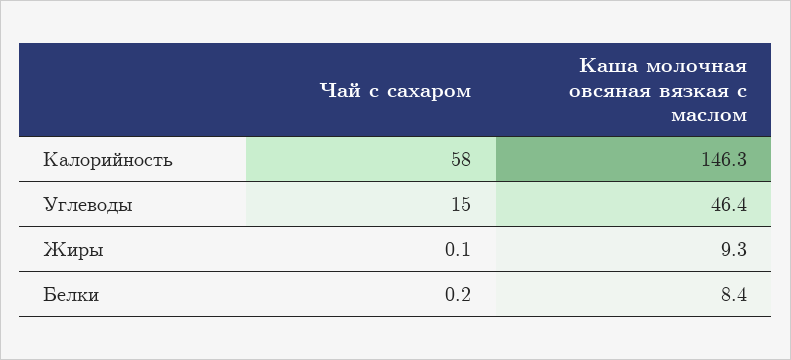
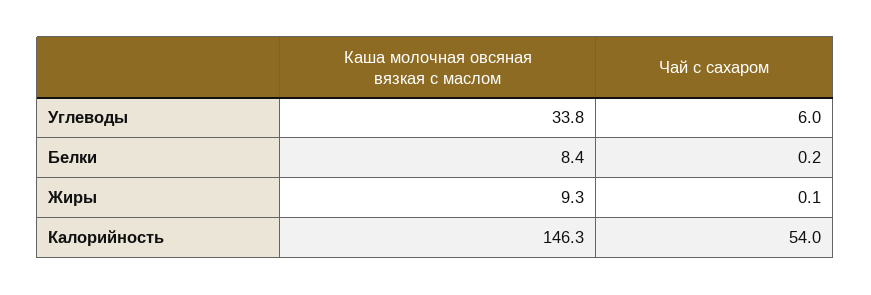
Чай с сахаром, Калорийность: 58 -> 54
Чай с сахаром, Углеводы: 15 -> 6
Каша молочная овсяная вязкая с маслом, Углеводы: 46.4 -> 33.8

